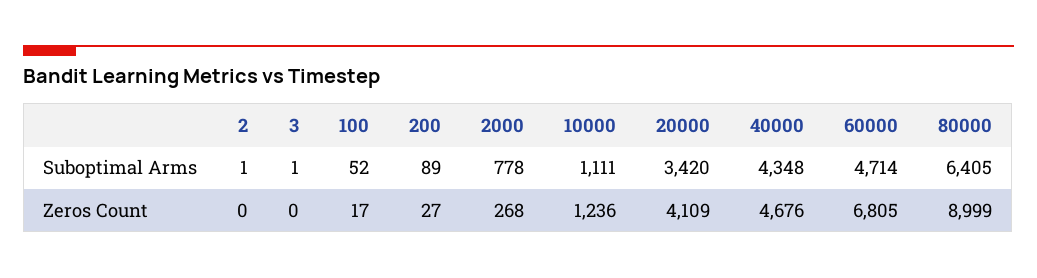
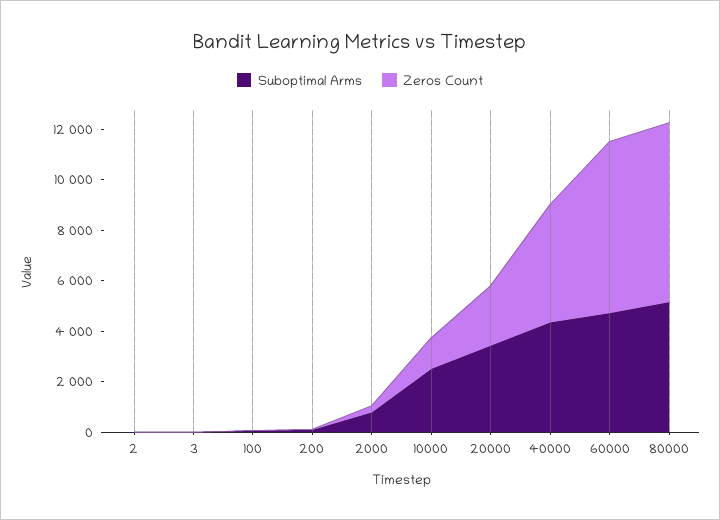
Suboptimal Arms, 10000: 1111 -> 2500
Suboptimal Arms, 80000: 6405 -> 5000
Zeros Count, 20000: 4109 -> 2500
Zeros Count, 80000: 8999 -> 7000

